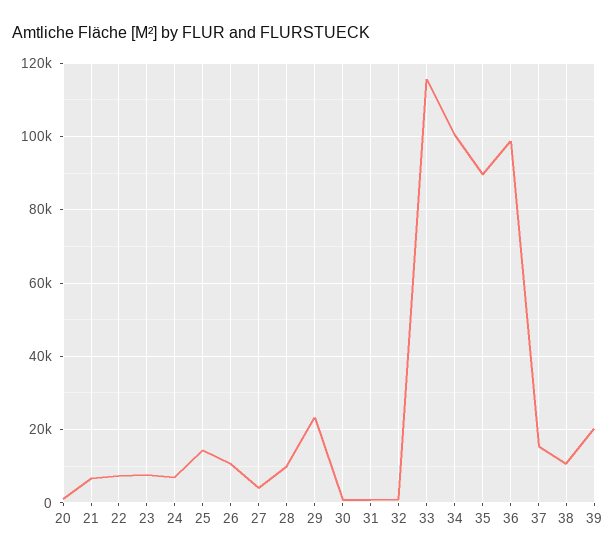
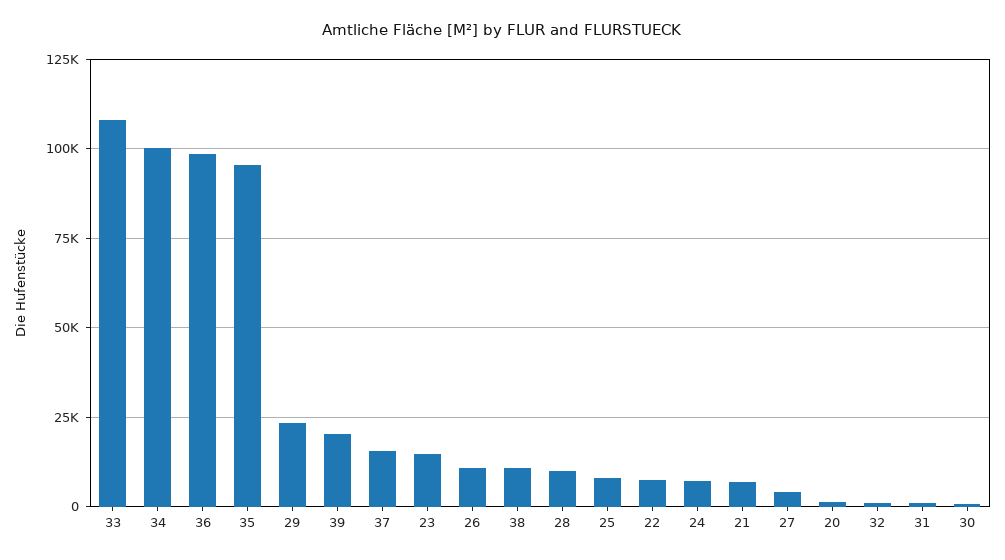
23: 8000 -> 15000
25: 14000 -> 7500
33: 116000 -> 107500
35: 90000 -> 95000

